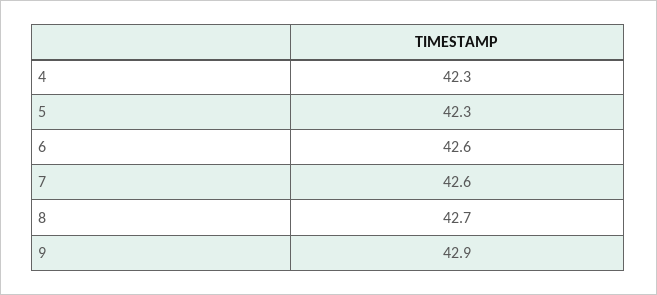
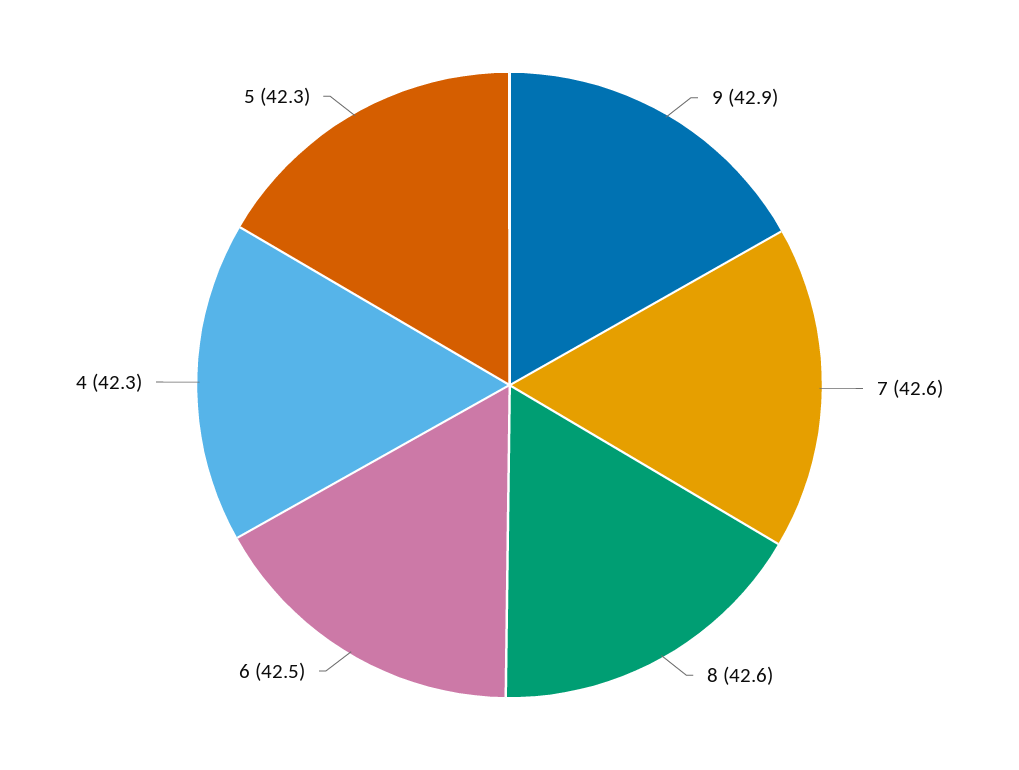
6: 42.6 -> 42.5
8: 42.7 -> 42.6

